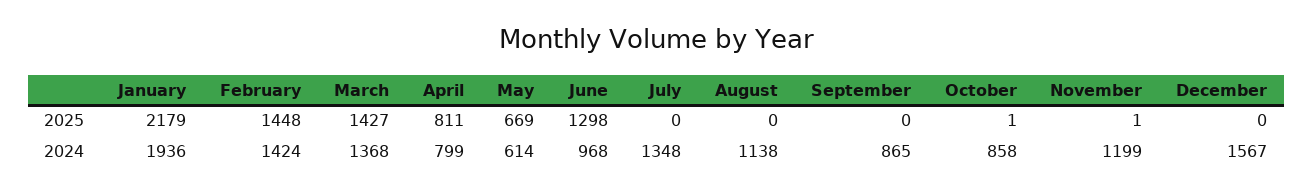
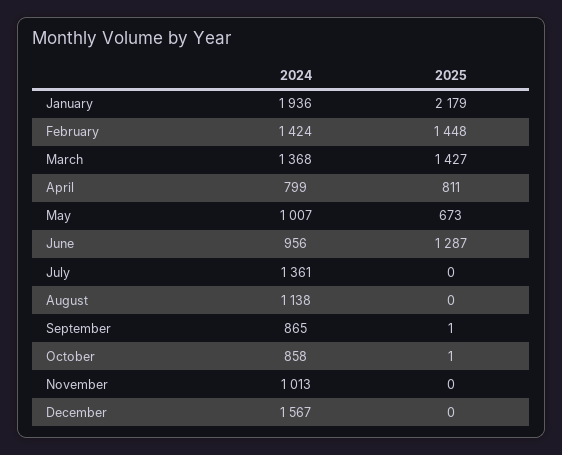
May, 2025: 669 -> 673
June, 2025: 1298 -> 1287
September, 2025: 0 -> 1
November, 2025: 1 -> 0
May, 2024: 614 -> 1007
June, 2024: 968 -> 956
July, 2024: 1348 -> 1361
November, 2024: 1199 -> 1013

